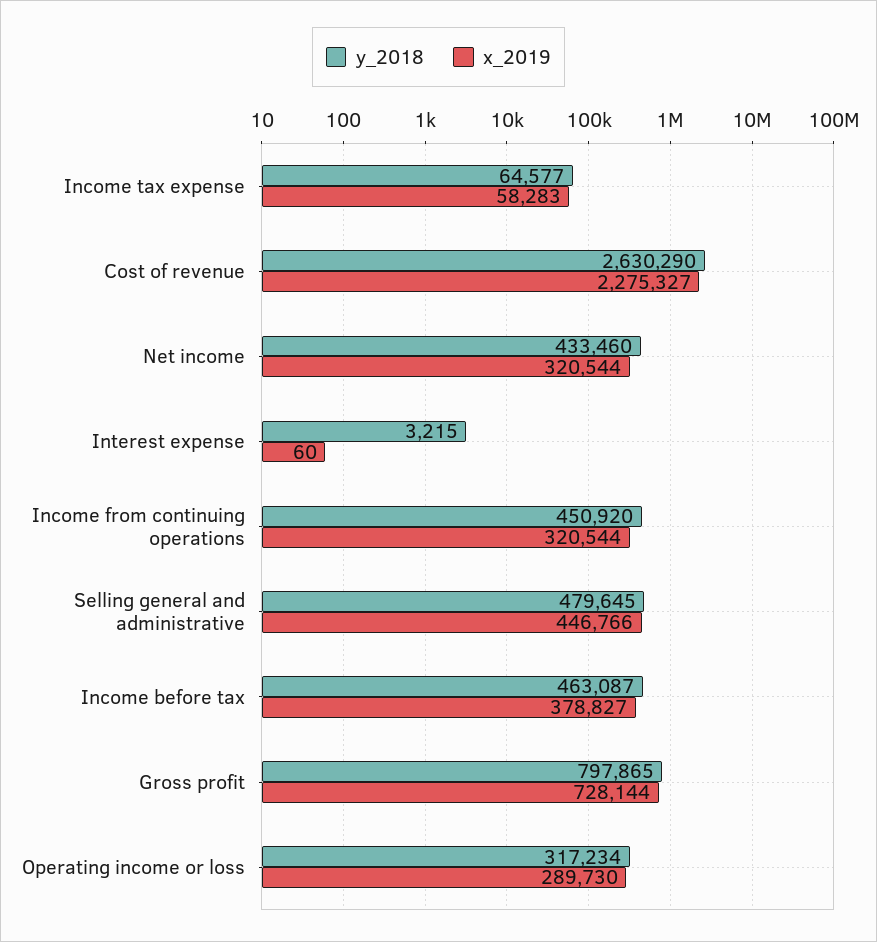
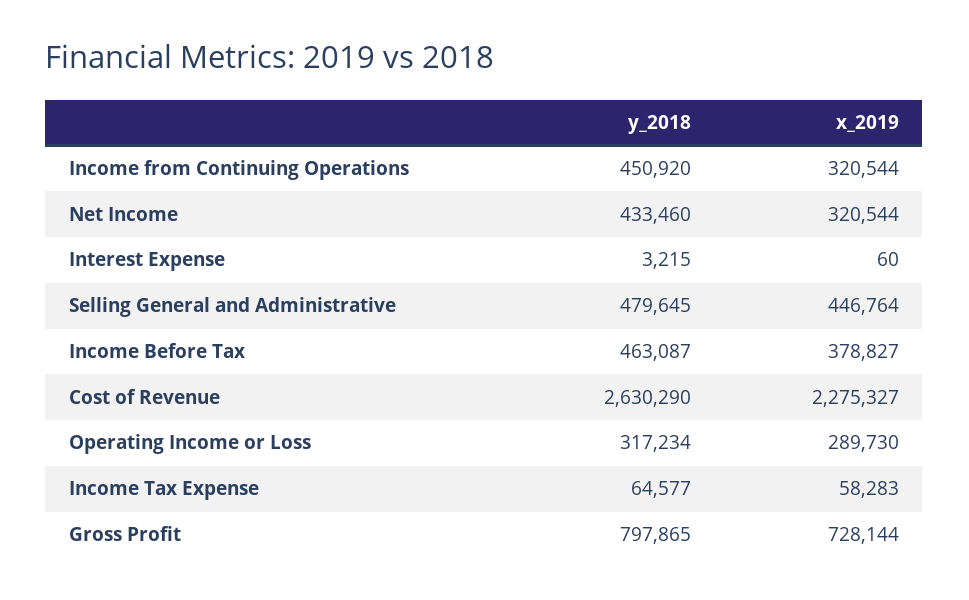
x_2019, Selling general and administrative: 446766 -> 446764

